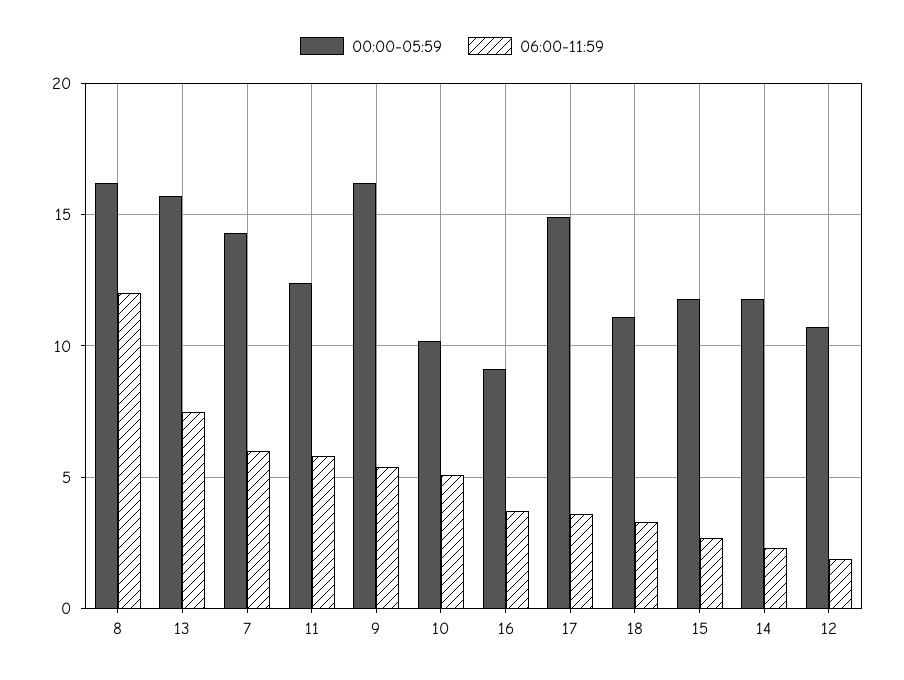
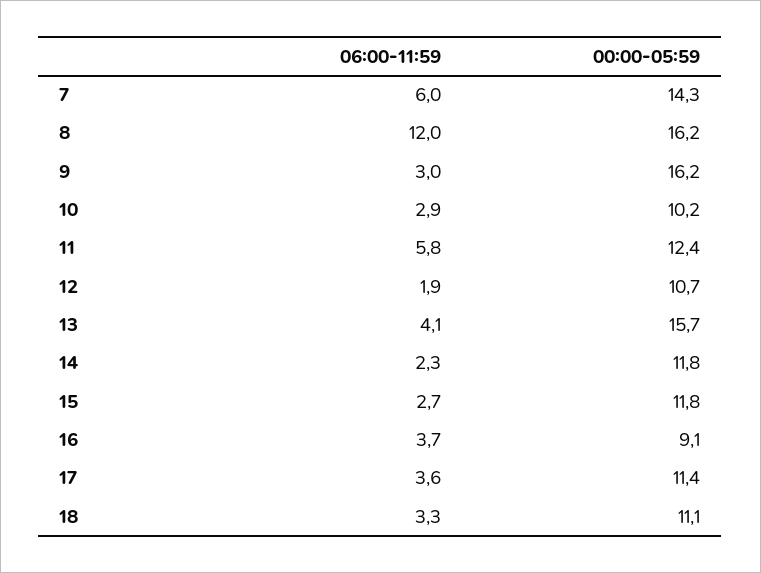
06:00-11:59, 13: 7.5 -> 4.1
06:00-11:59, 9: 5.5 -> 3
06:00-11:59, 10: 5 -> 2.9
00:00-05:59, 17: 15 -> 11.4

